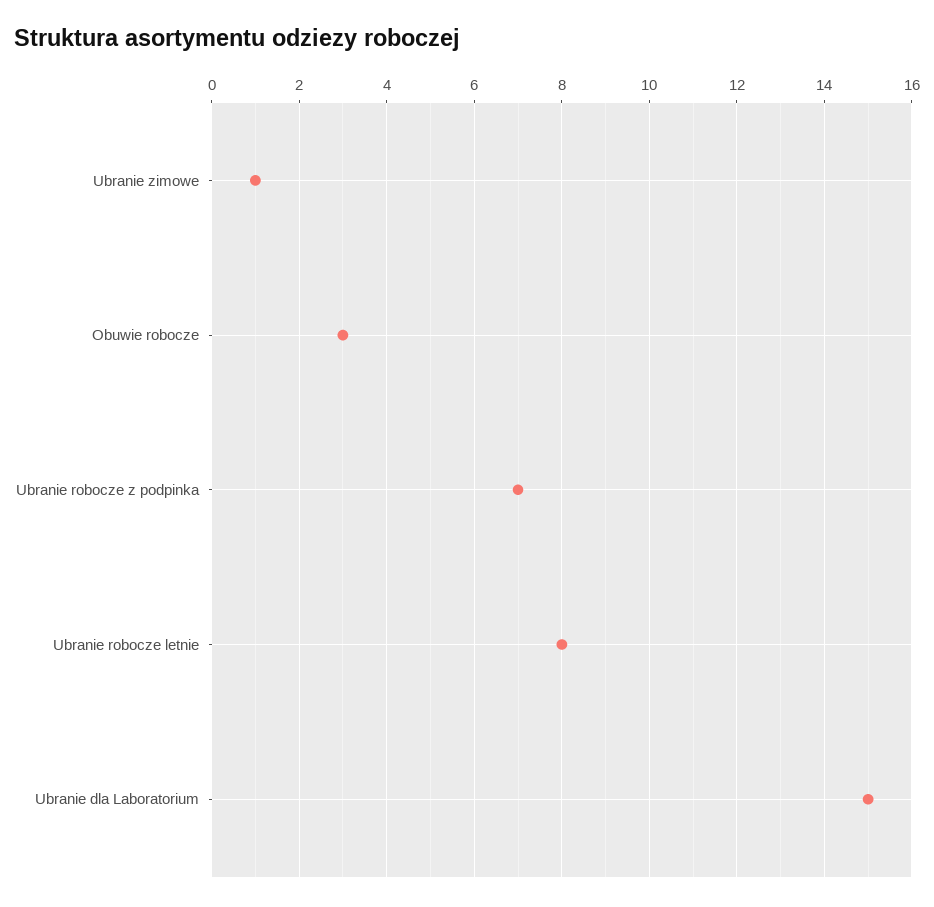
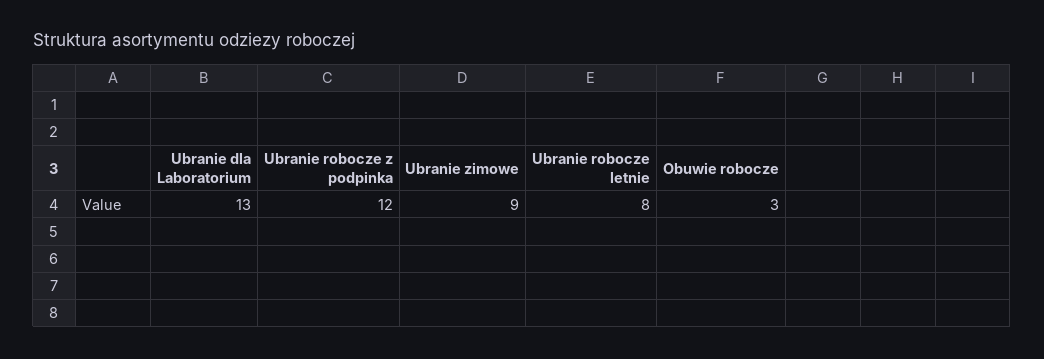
Ubranie zimowe: 1 -> 9
Ubranie robocze z podpinka: 7 -> 12
Ubranie dla Laboratorium: 15 -> 13

